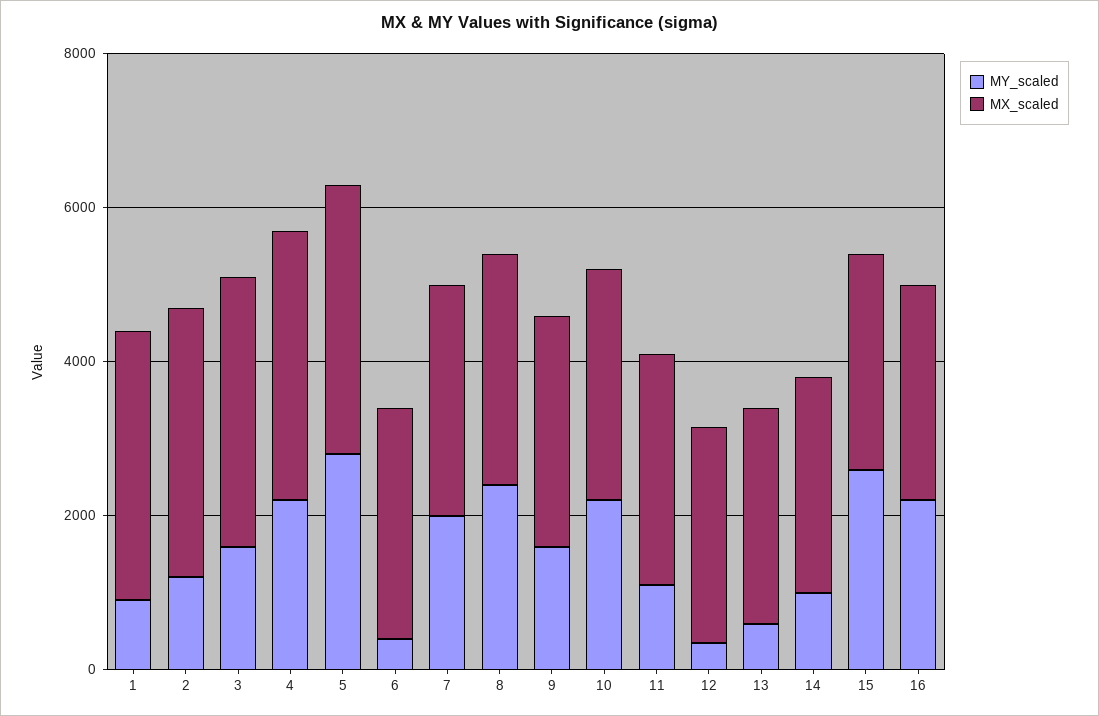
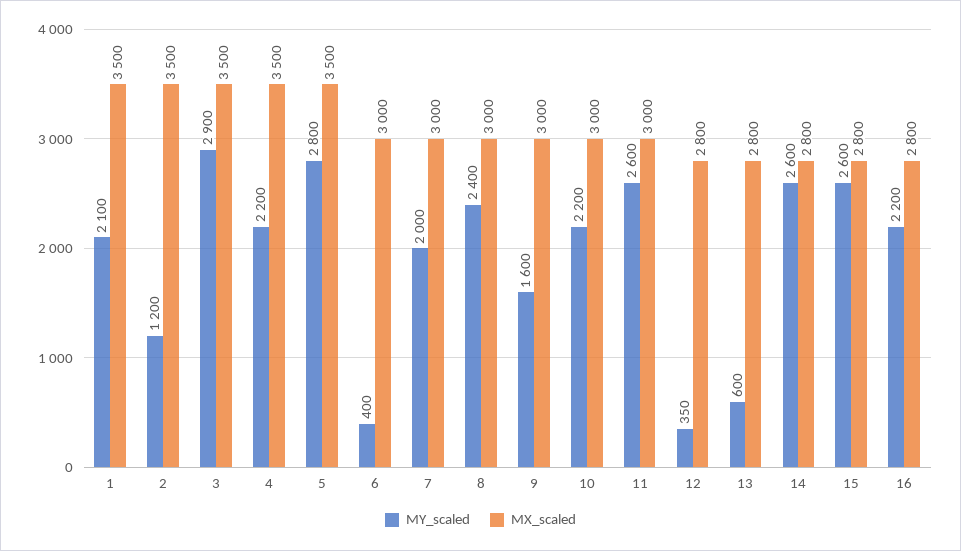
MY_scaled, 1: 1000 -> 2100
MY_scaled, 3: 1500 -> 2900
MY_scaled, 11: 1000 -> 2600
MY_scaled, 14: 1000 -> 2600

